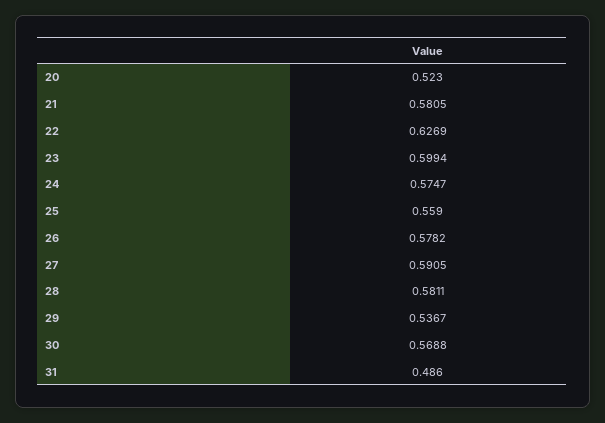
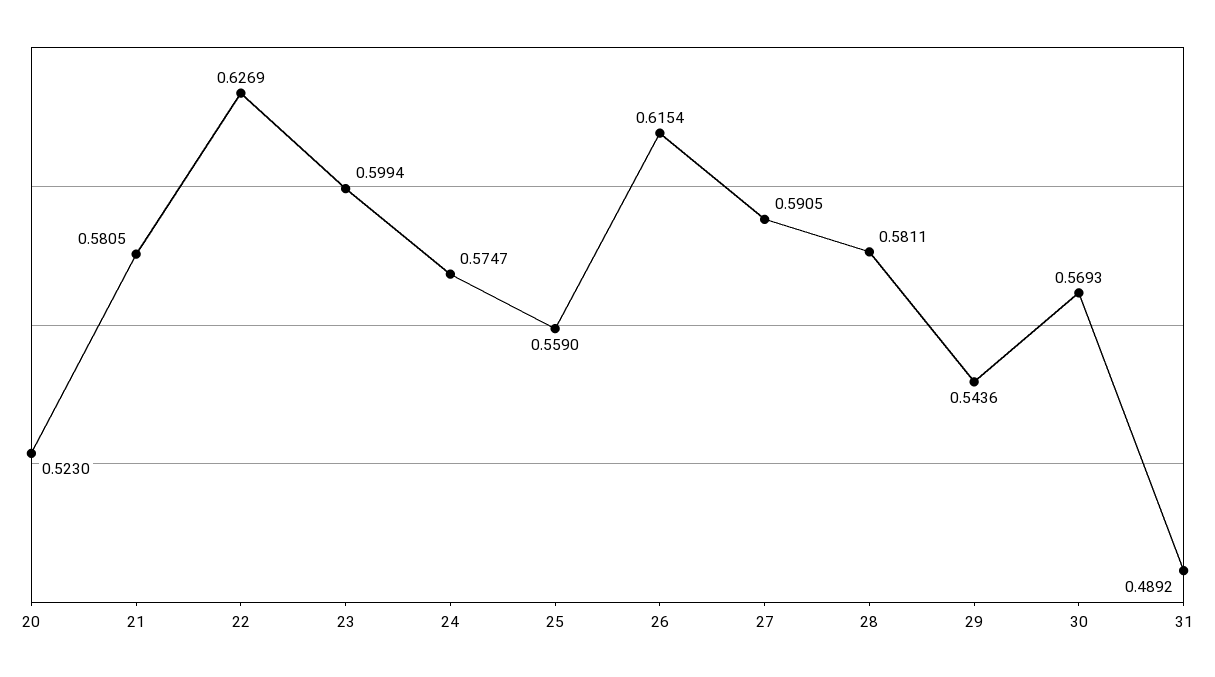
26: 0.5782 -> 0.6154
29: 0.5367 -> 0.5436
30: 0.5688 -> 0.5693
31: 0.486 -> 0.4892

